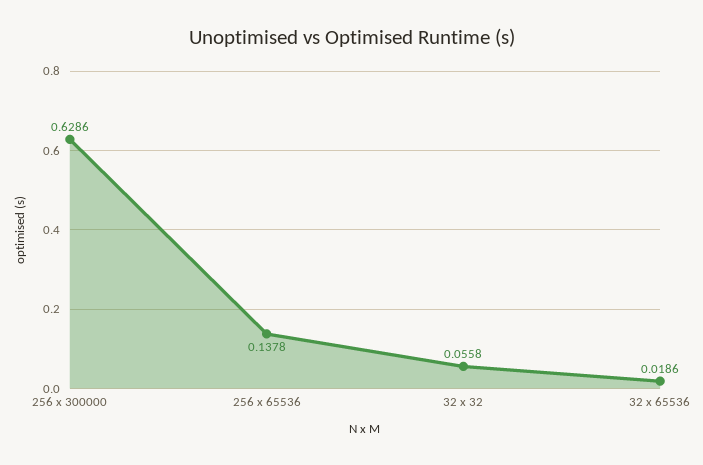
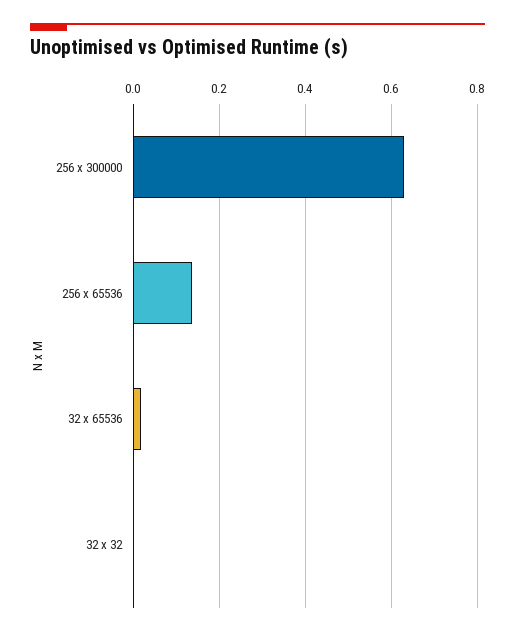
32 x 32: 0.0558 -> 0

